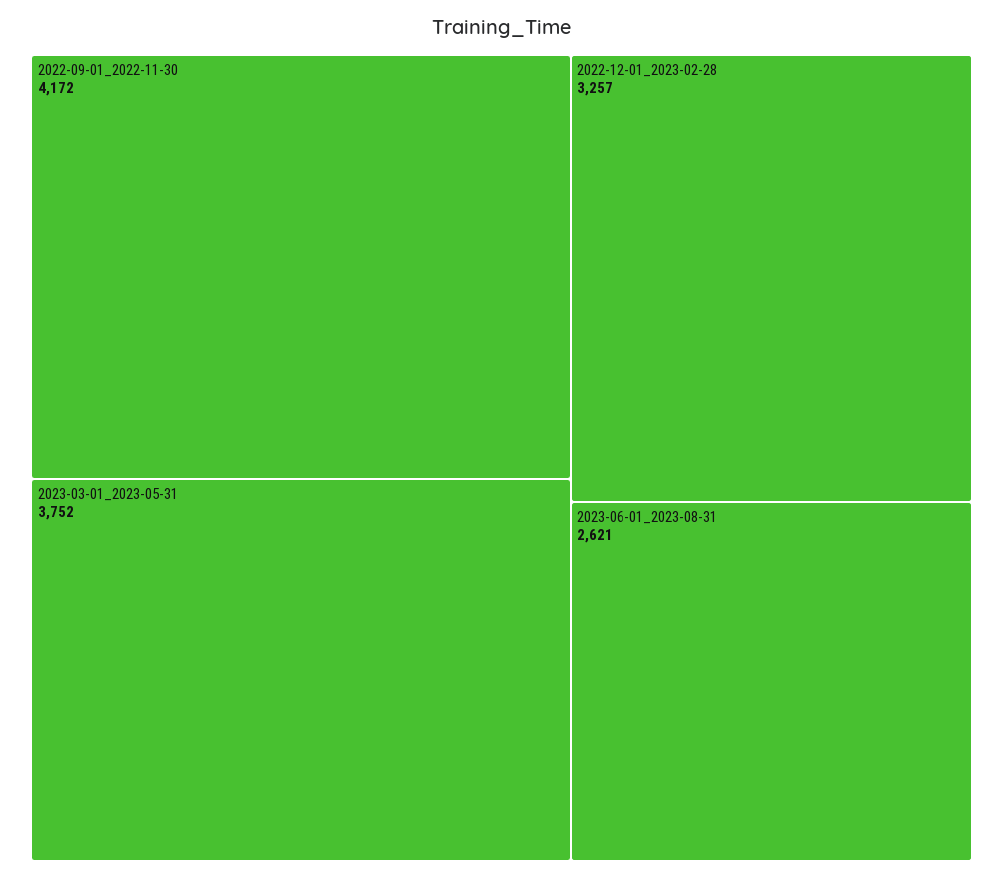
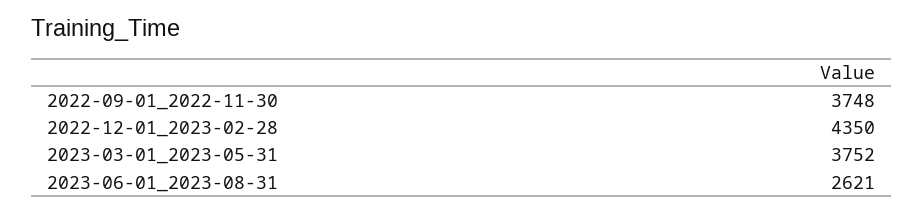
2022-09-01_2022-11-30: 4172 -> 3748
2022-12-01_2023-02-28: 3257 -> 4350

